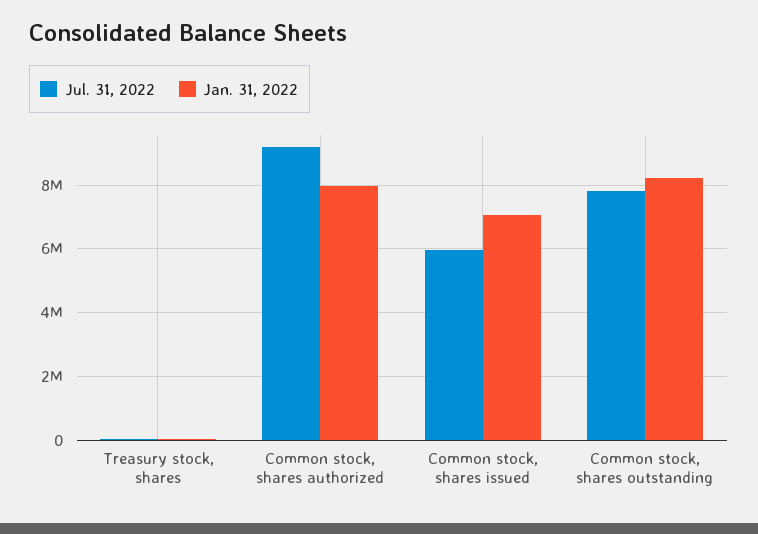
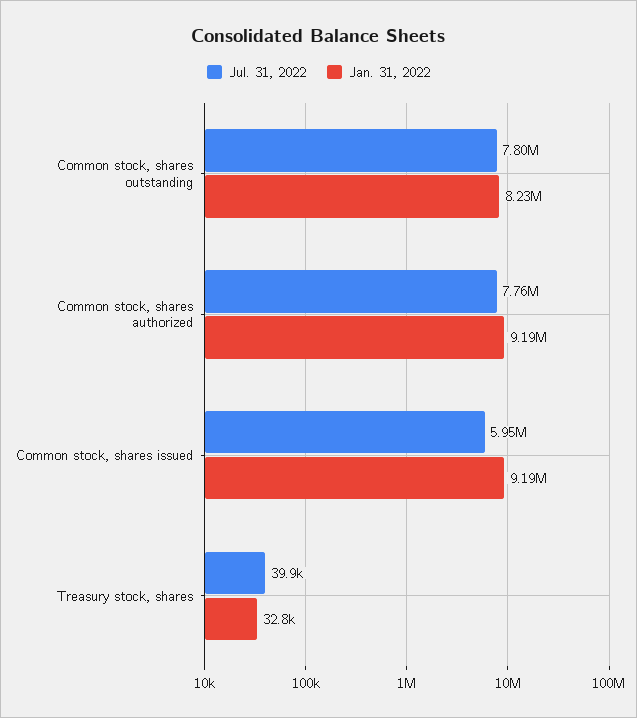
Jul. 31, 2022, Common stock, shares authorized: 9200000 -> 7760000
Jan. 31, 2022, Common stock, shares authorized: 8000000 -> 9190000
Jan. 31, 2022, Common stock, shares issued: 7000000 -> 9190000

